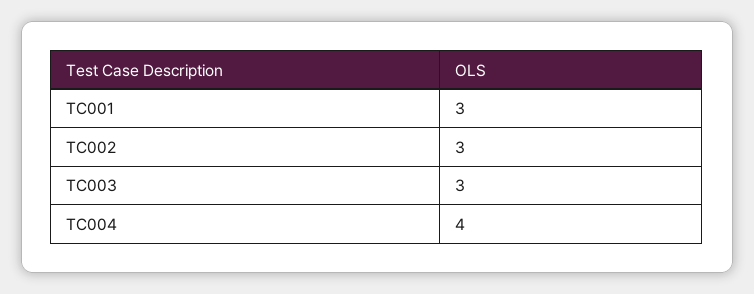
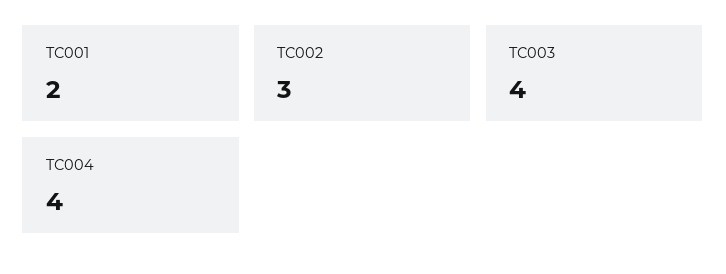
TC001: 3 -> 2
TC003: 3 -> 4

